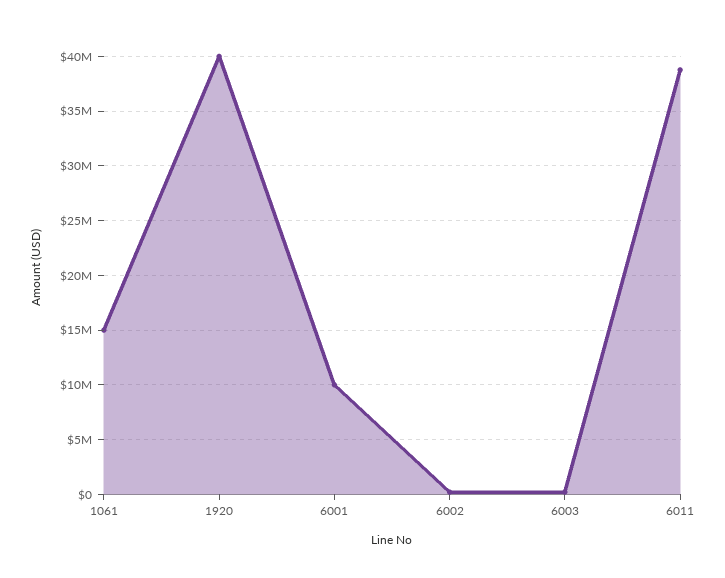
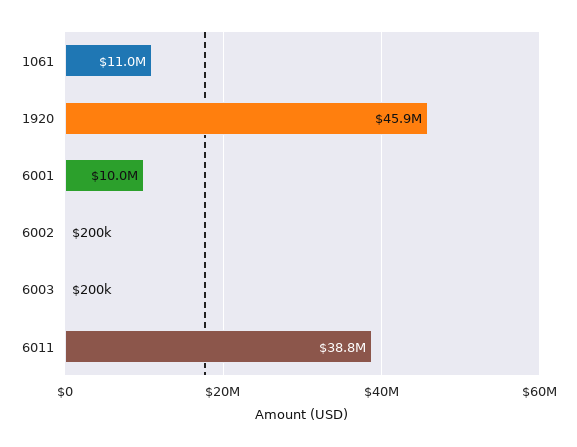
1061: 15000000 -> 11000000
1920: 40000000 -> 45900000

